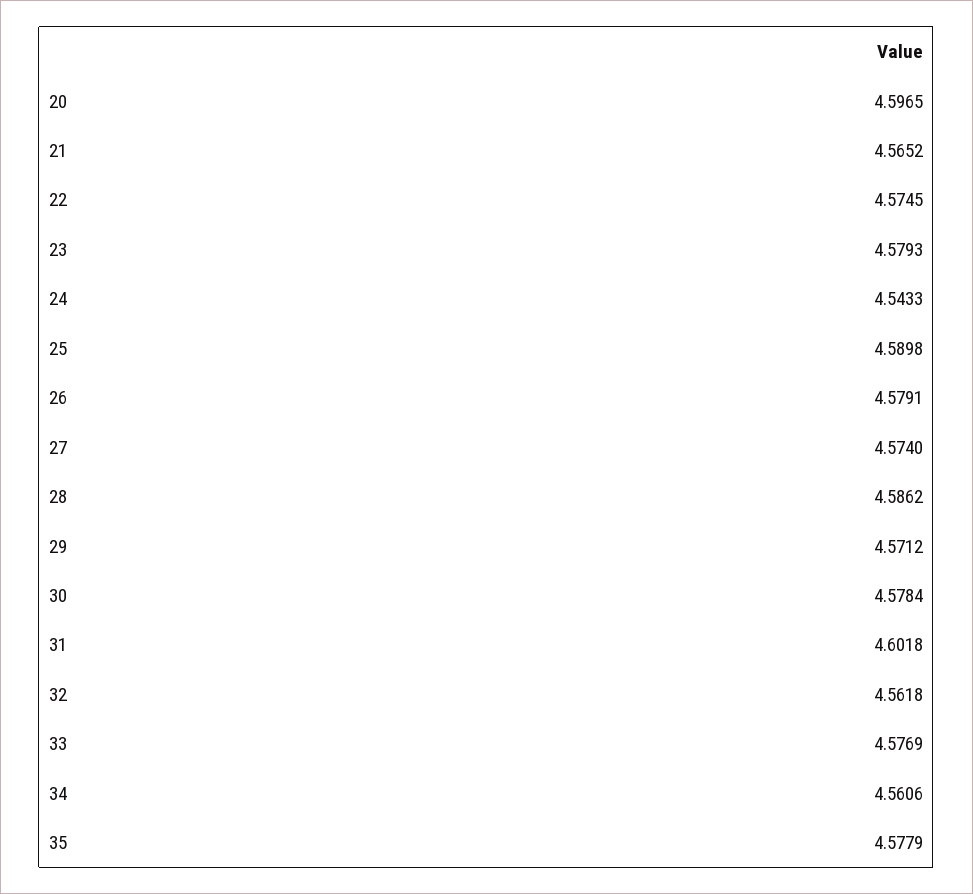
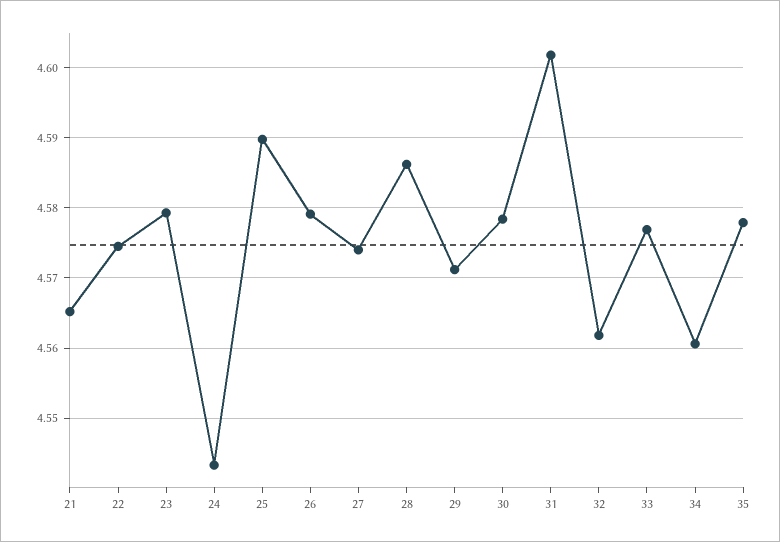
20: 4.5965 -> none

